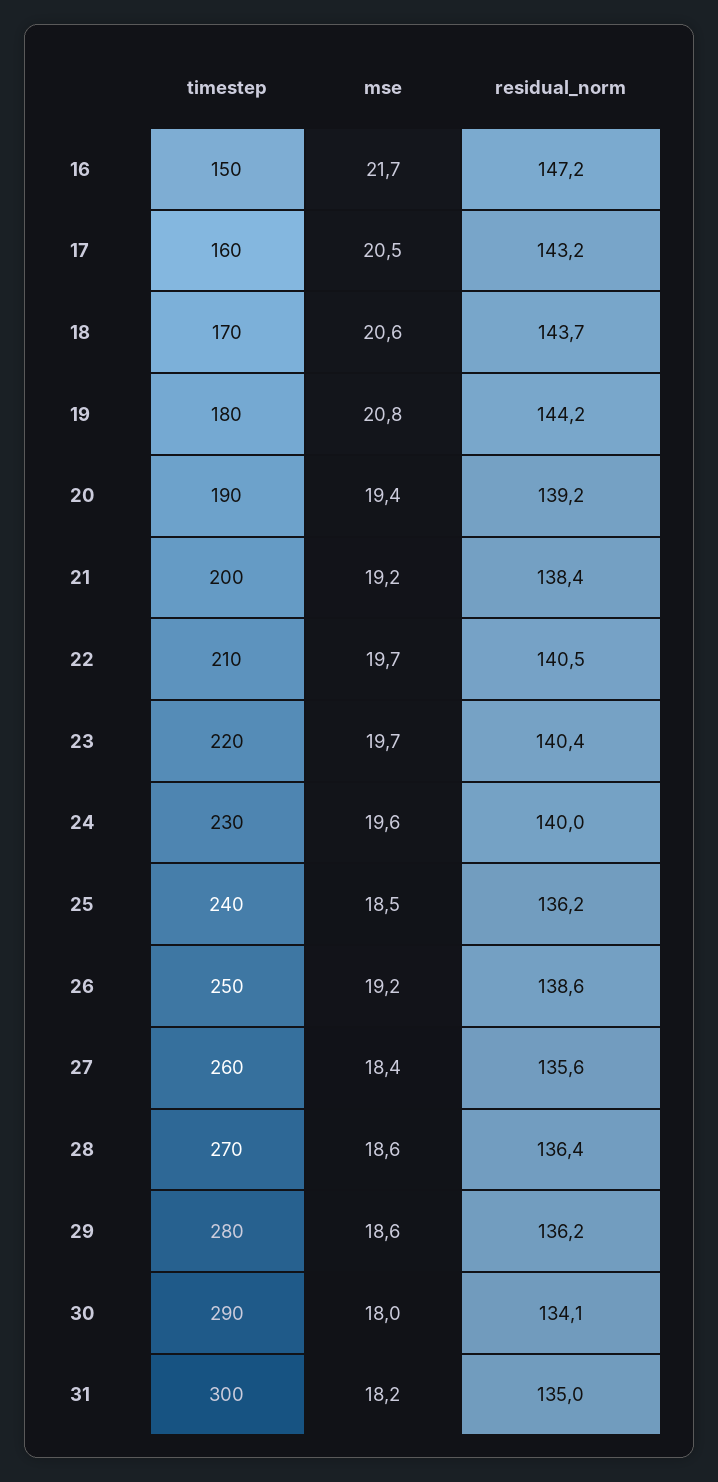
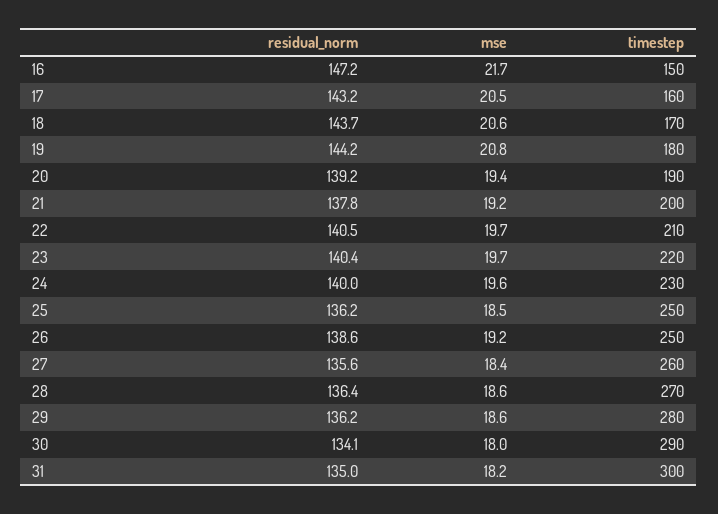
residual_norm, 21: 138.4 -> 137.8
timestep, 25: 240 -> 250

